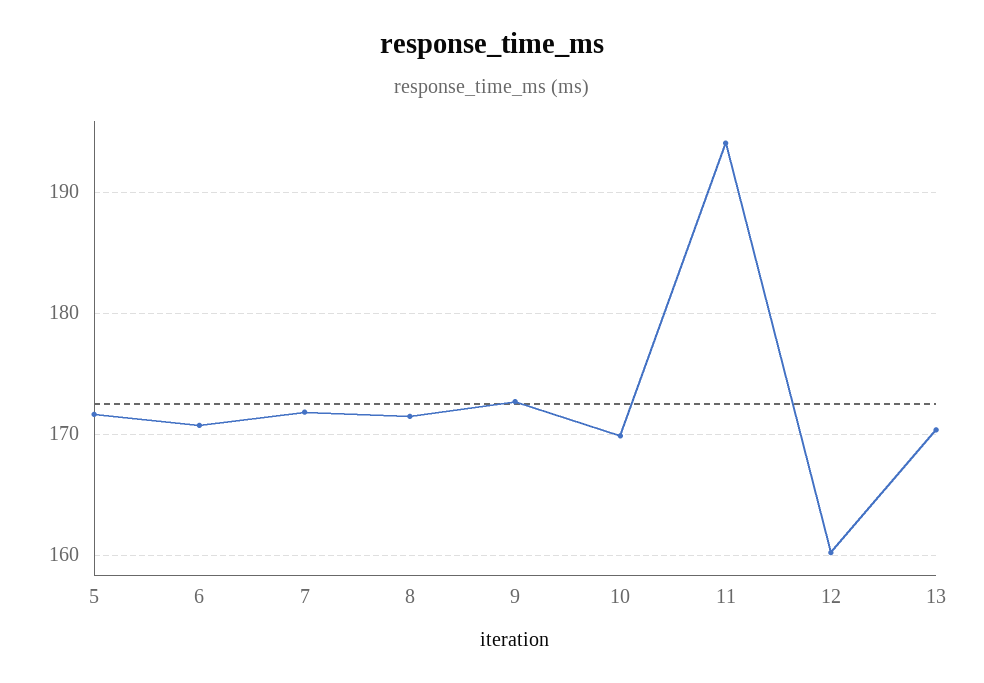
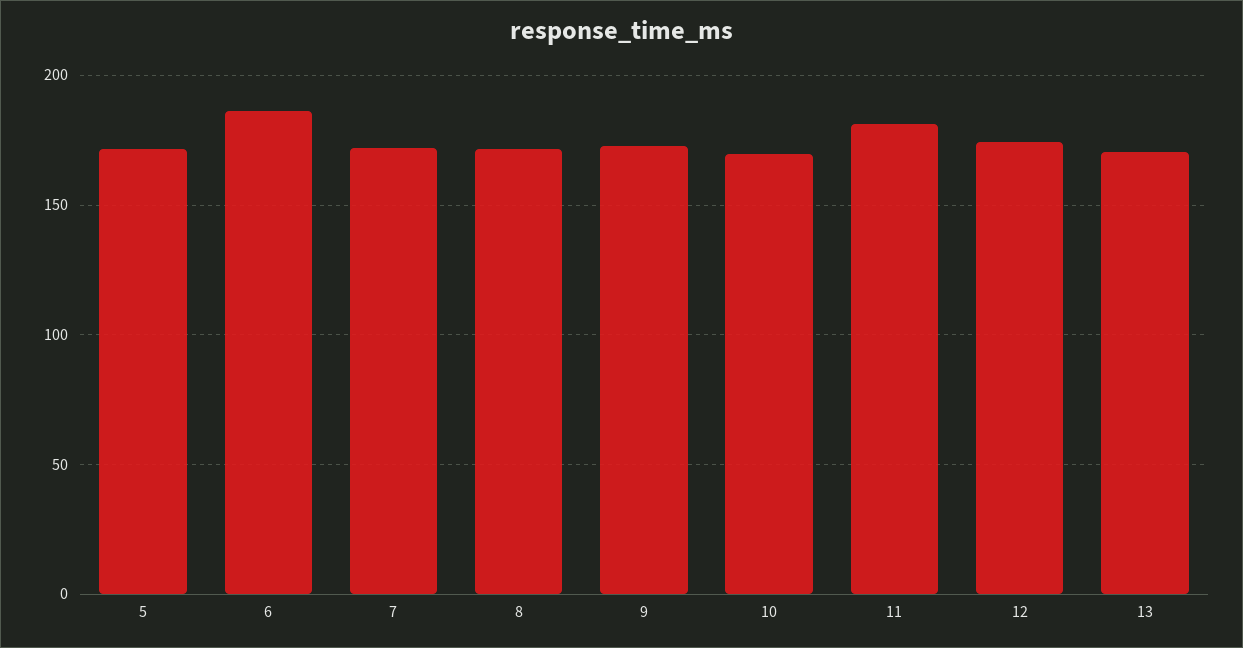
6: 171 -> 185
11: 194 -> 180
12: 160 -> 175

